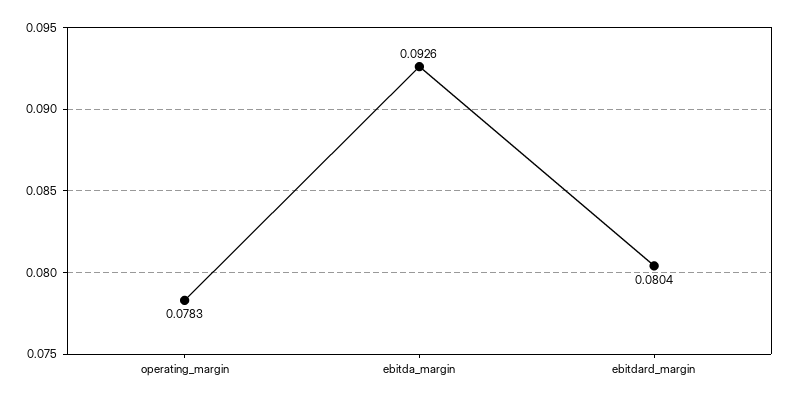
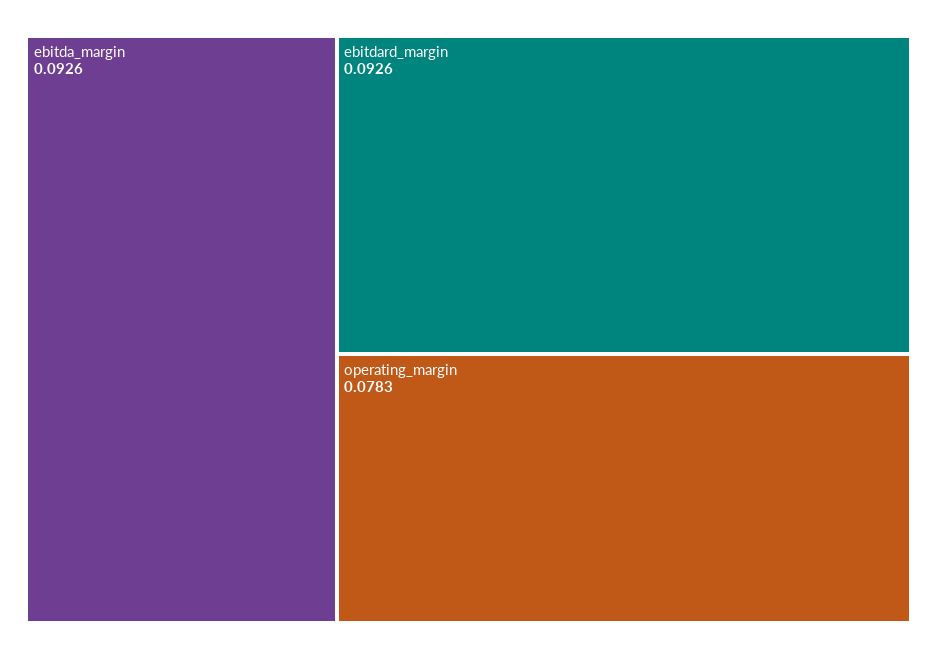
ebitdard_margin: 0.0804 -> 0.0926

